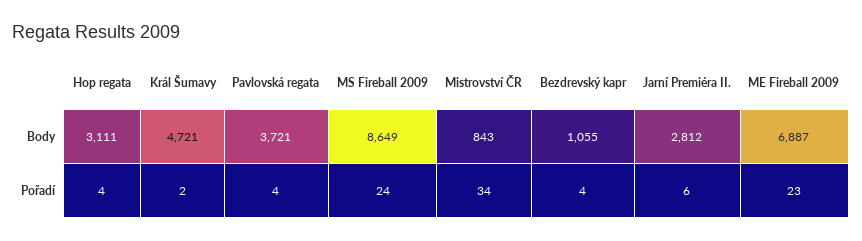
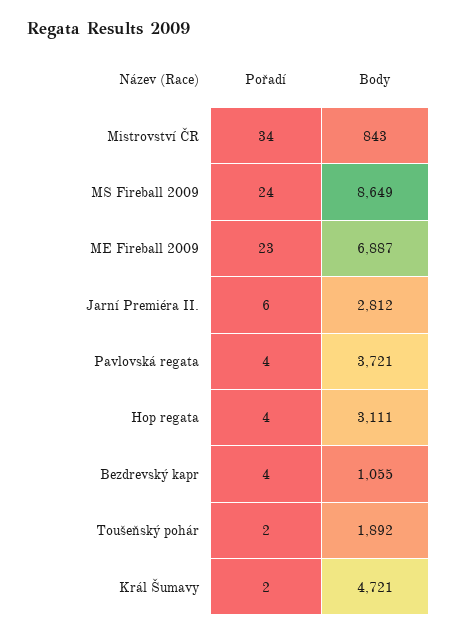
Toušeňský pohár, Pořadí: none -> 2
Toušeňský pohár, Body: none -> 1892

